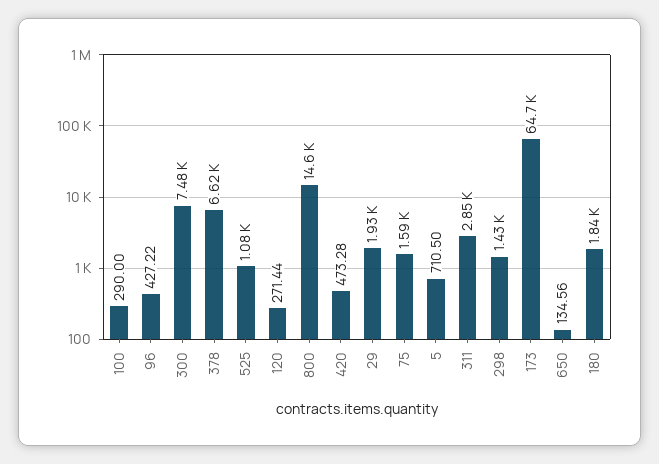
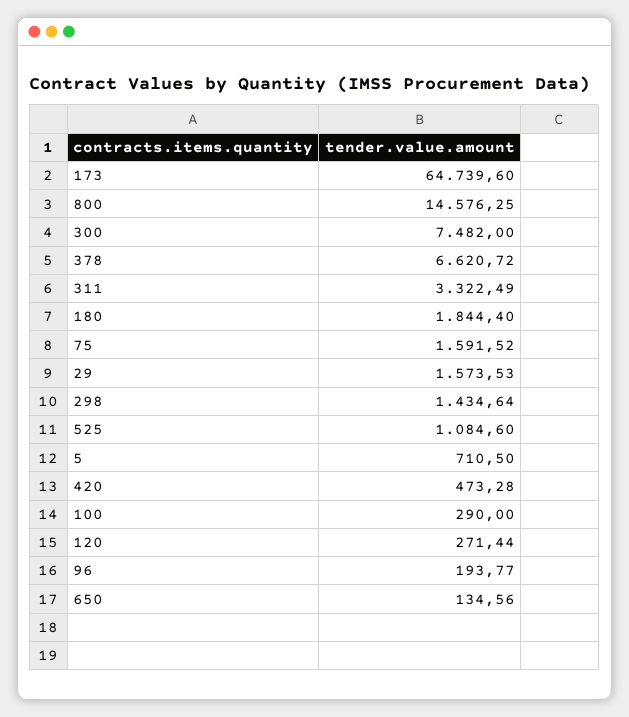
96: 427.22 -> 193.77
29: 1930 -> 1573.53
311: 2850 -> 3322.49

